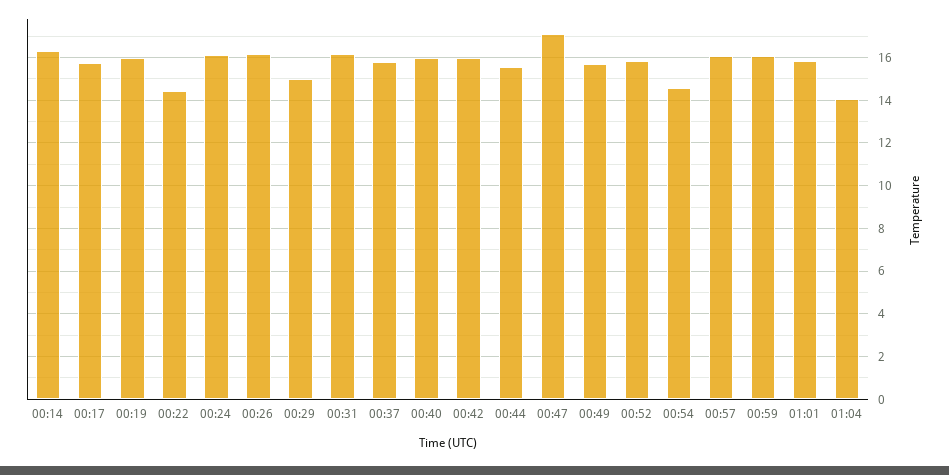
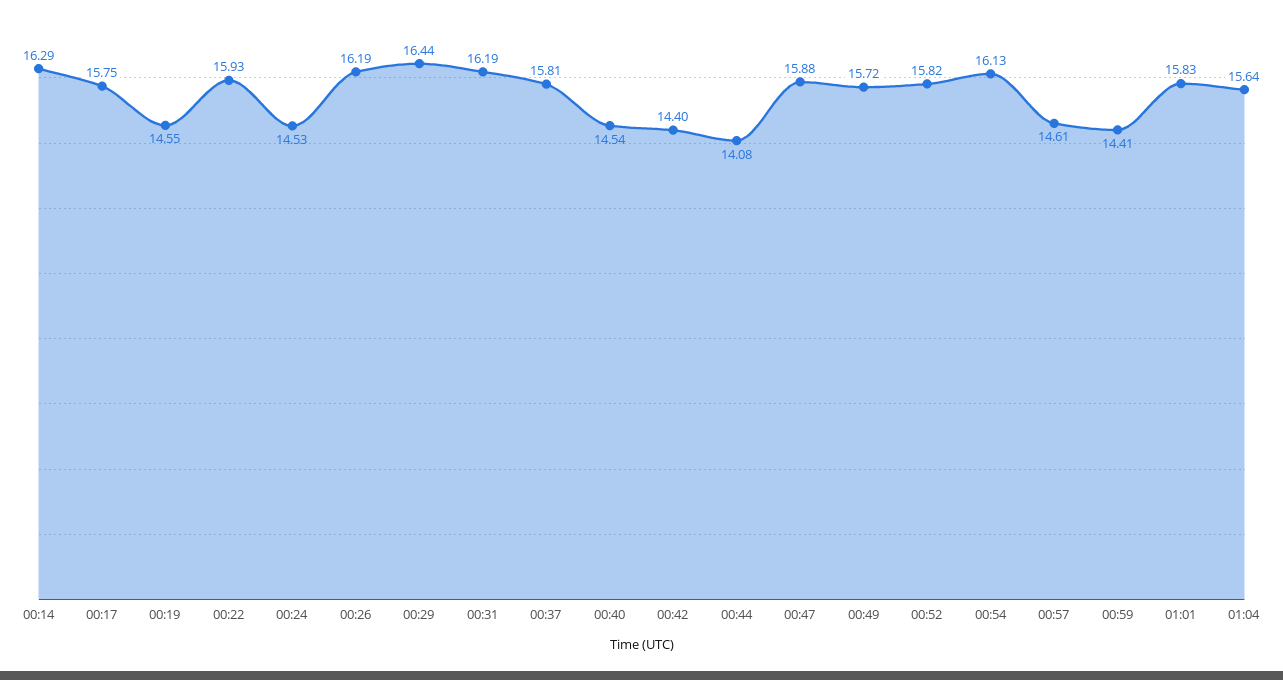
00:19: 16 -> 14.55
00:22: 14.5 -> 15.93
00:24: 16 -> 14.53
00:29: 15 -> 16.44
00:40: 16 -> 14.54
00:42: 16 -> 14.4
00:44: 15.5 -> 14.08
00:47: 17 -> 15.88
00:54: 14.5 -> 16.13
00:57: 16 -> 14.61
00:59: 16 -> 14.41
01:04: 14 -> 15.64

